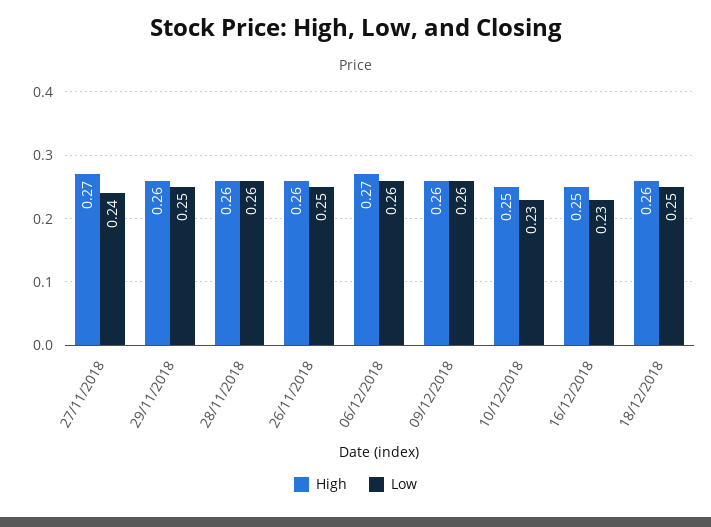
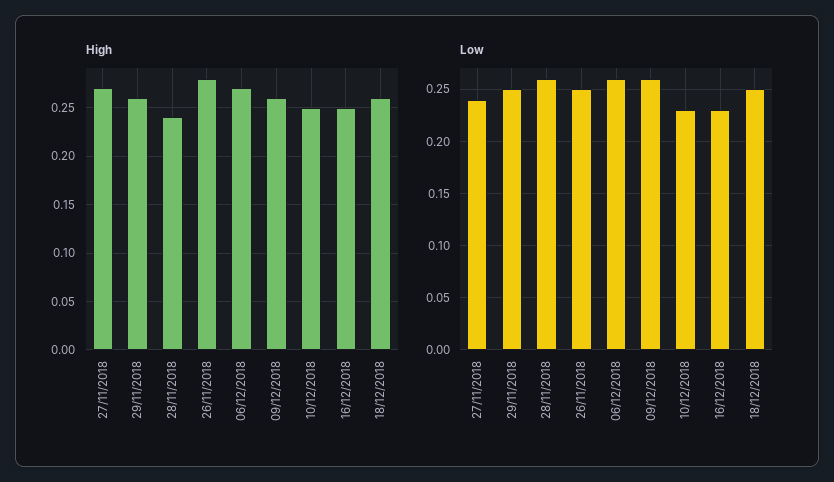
High, 28/11/2018: 0.26 -> 0.24
High, 26/11/2018: 0.26 -> 0.28

